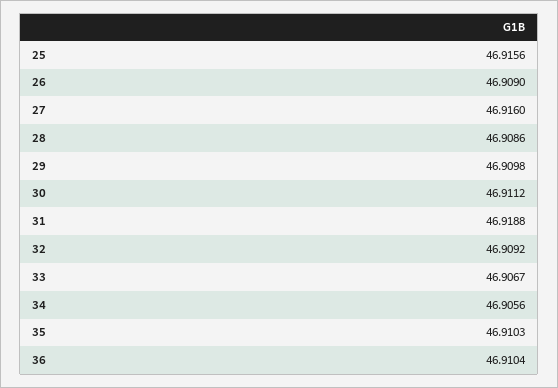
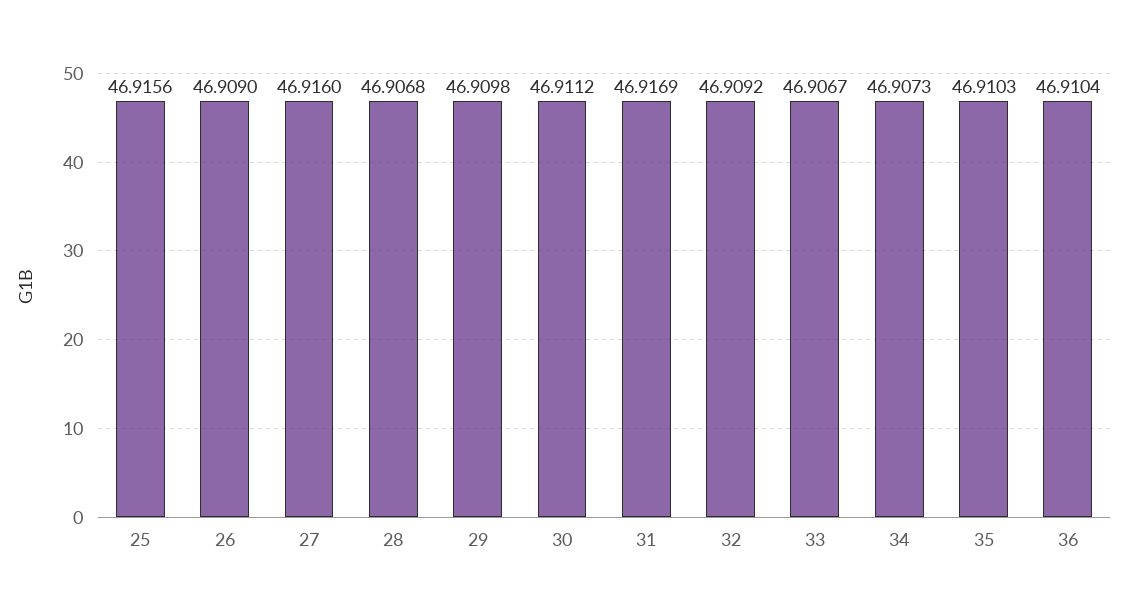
28: 46.9086 -> 46.9068
31: 46.9188 -> 46.9169
34: 46.9056 -> 46.9073

